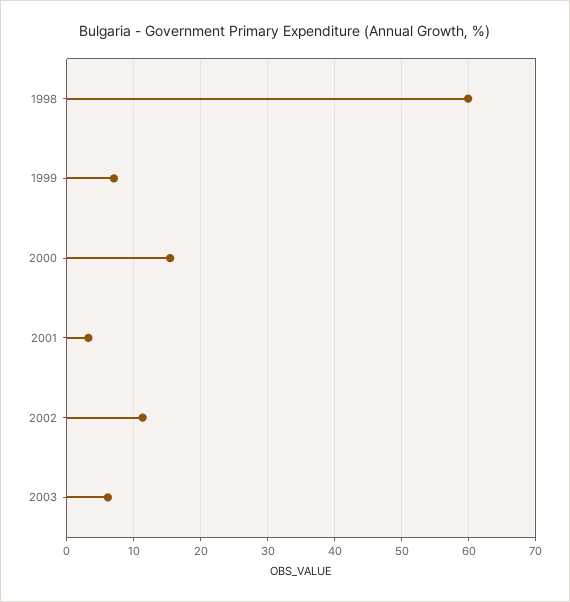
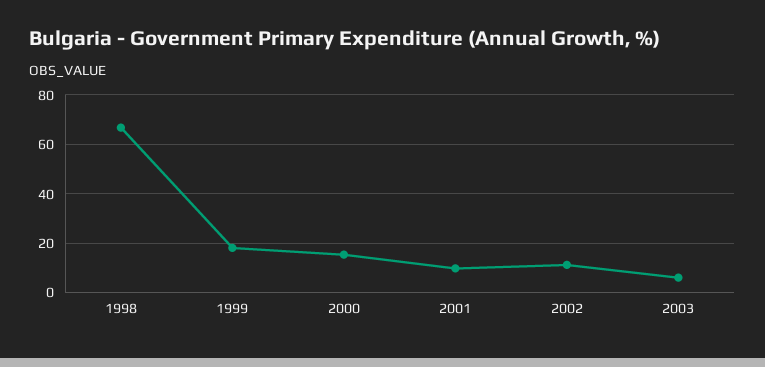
1998: 60 -> 67.5
1999: 7 -> 17.5
2001: 3 -> 10

